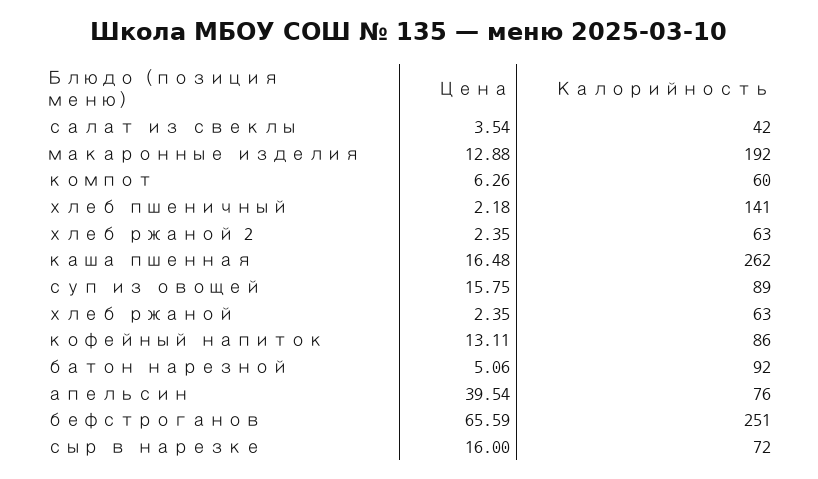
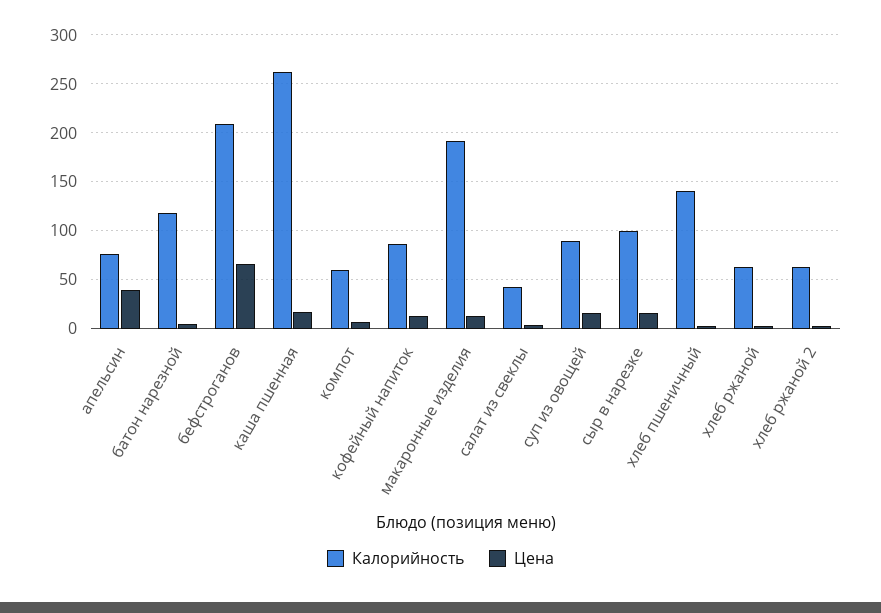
Калорийность, батон нарезной: 92 -> 120
Калорийность, бефстроганов: 251 -> 210
Калорийность, сыр в нарезке: 72 -> 100

